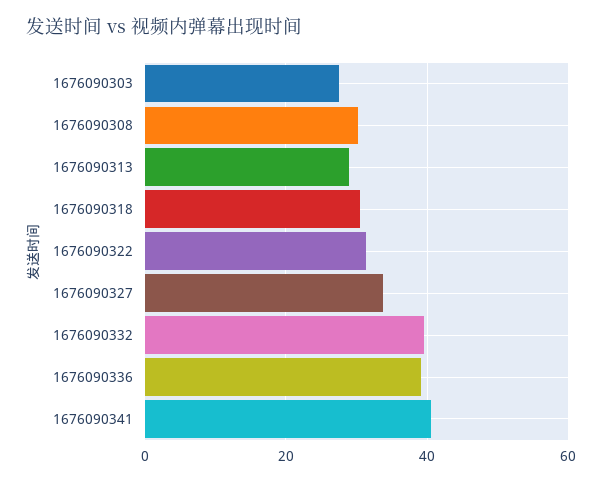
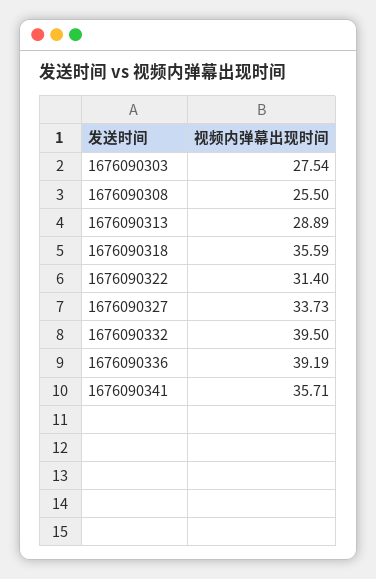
1676090308: 30 -> 25.5
1676090318: 30 -> 35.59
1676090341: 40 -> 35.71

